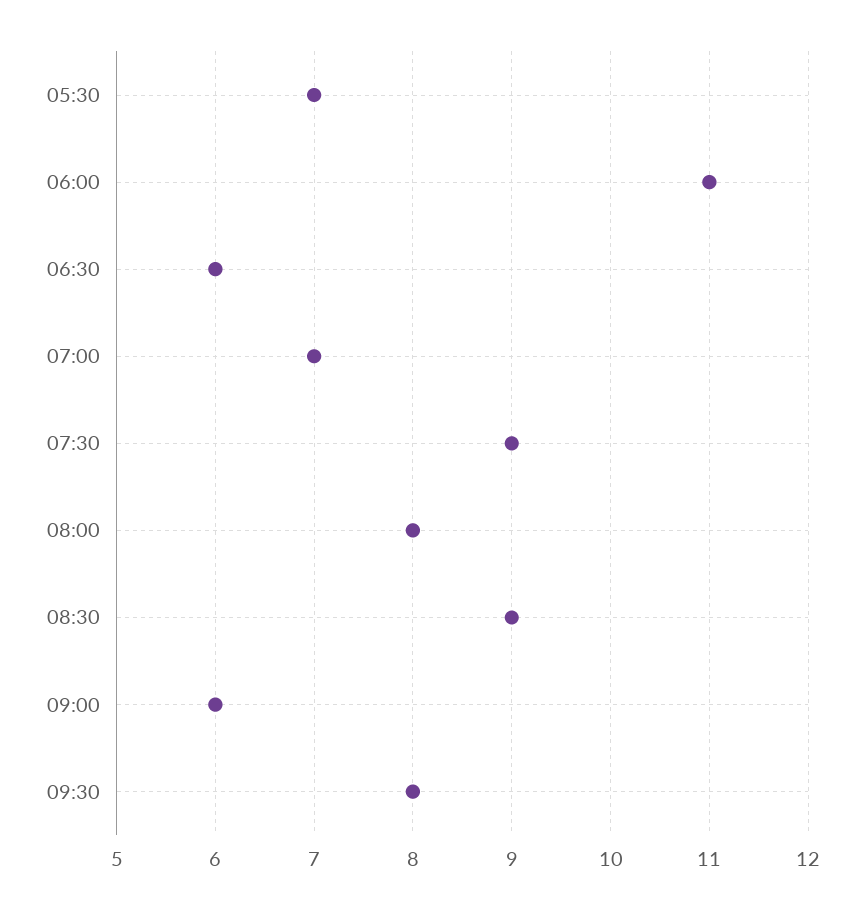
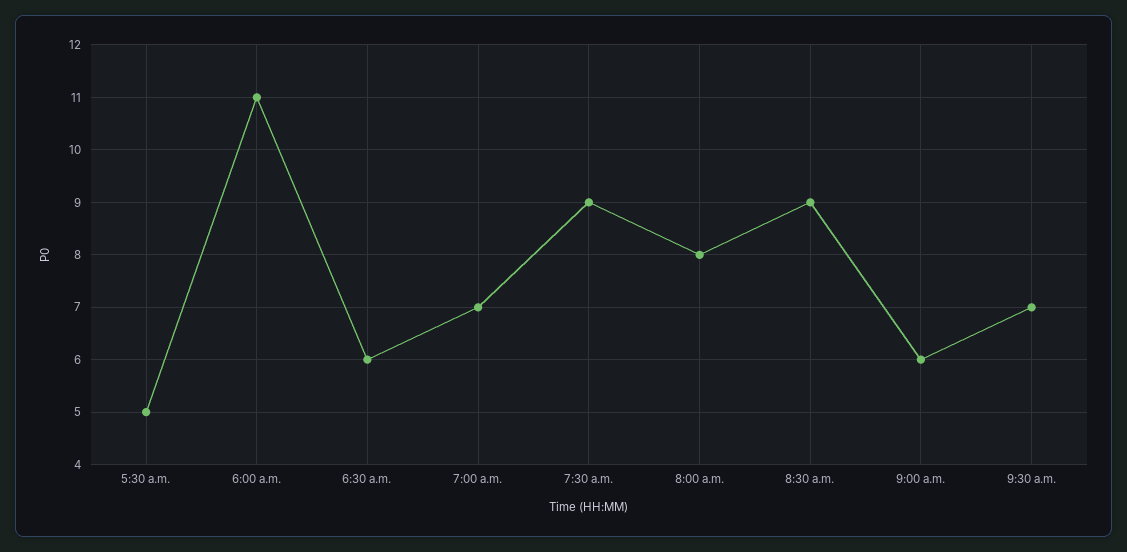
05:30: 7 -> 5
09:30: 8 -> 7

